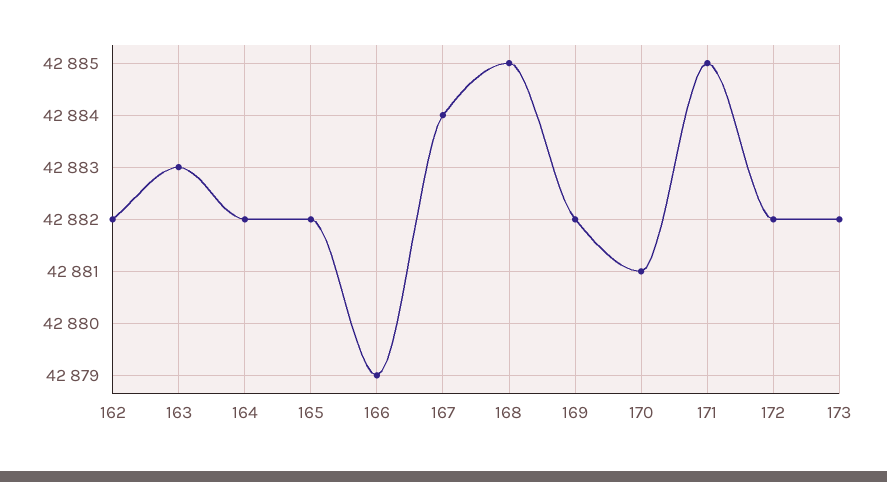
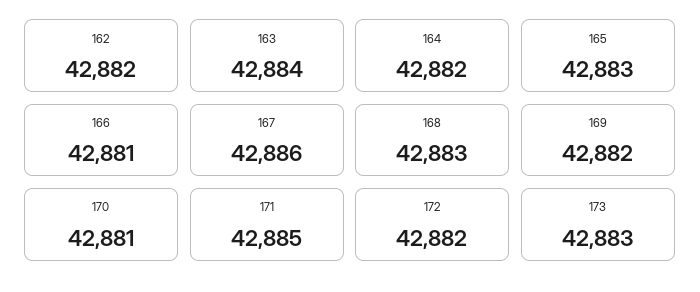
163: 42883 -> 42884
165: 42882 -> 42883
166: 42879 -> 42881
167: 42884 -> 42886
168: 42885 -> 42883
173: 42882 -> 42883

